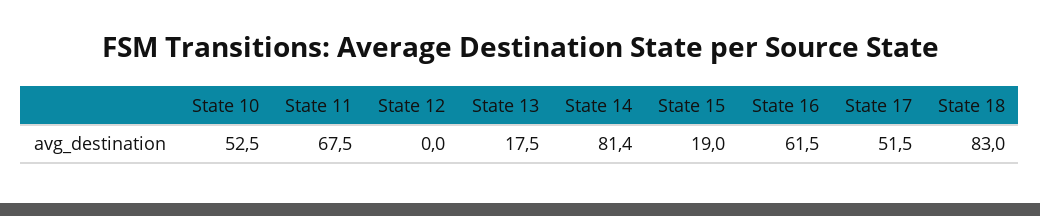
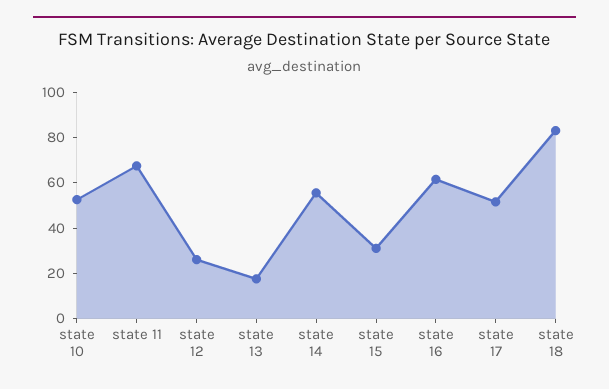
State 12: 0 -> 25
State 14: 81.4 -> 55
State 15: 19 -> 30

